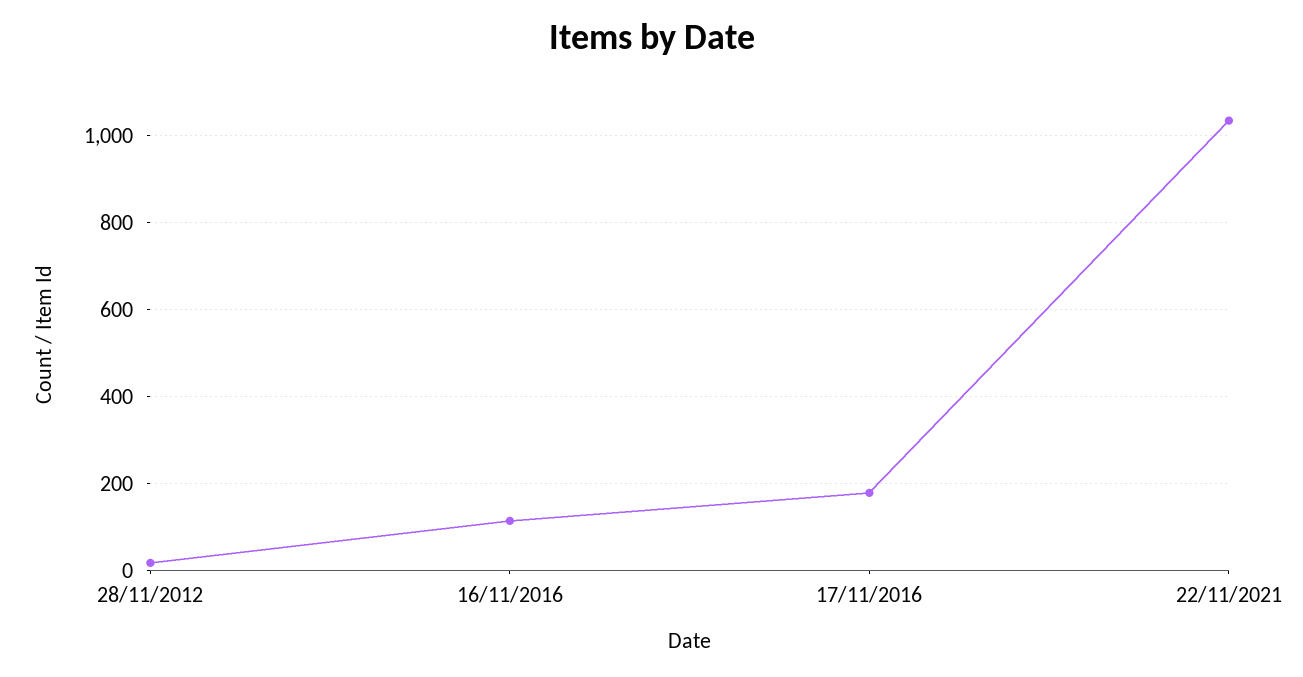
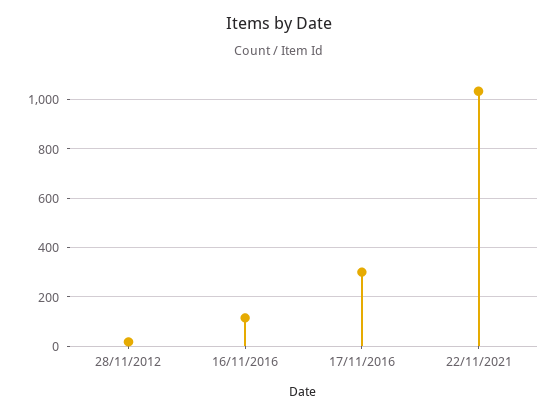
17/11/2016: 180 -> 300

